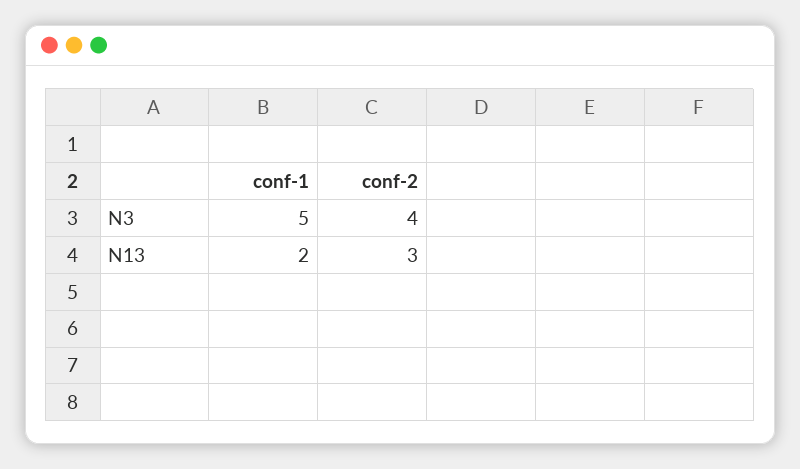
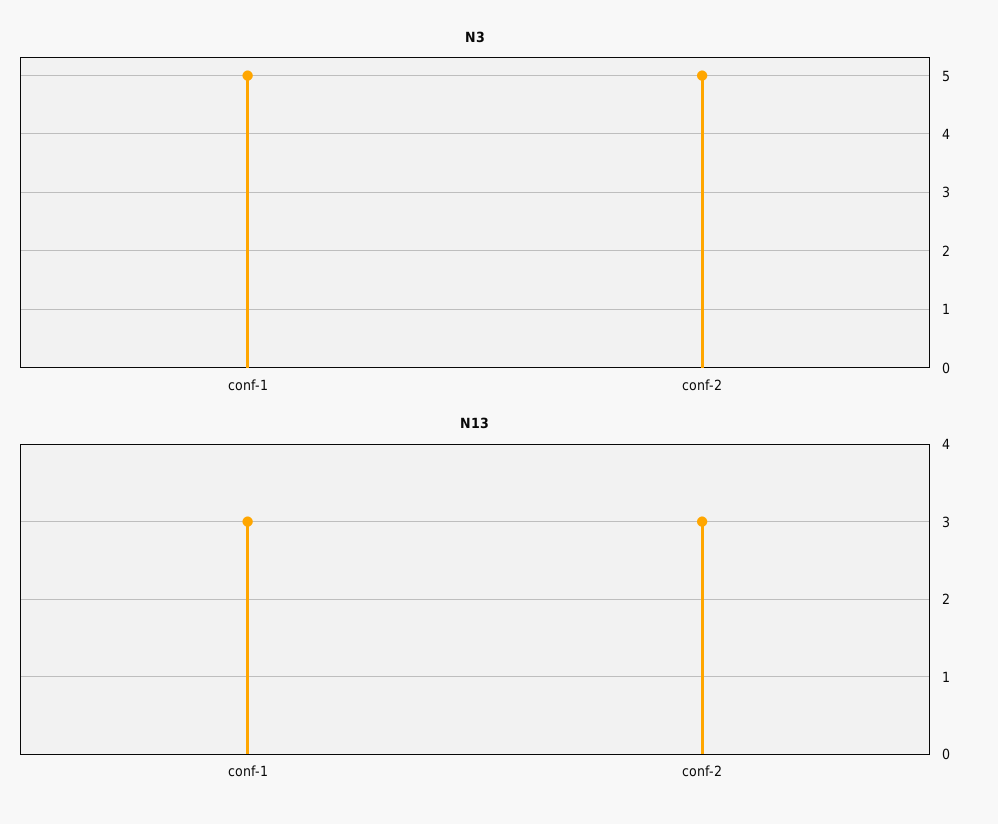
N3, conf-2: 4 -> 5
N13, conf-1: 2 -> 3

